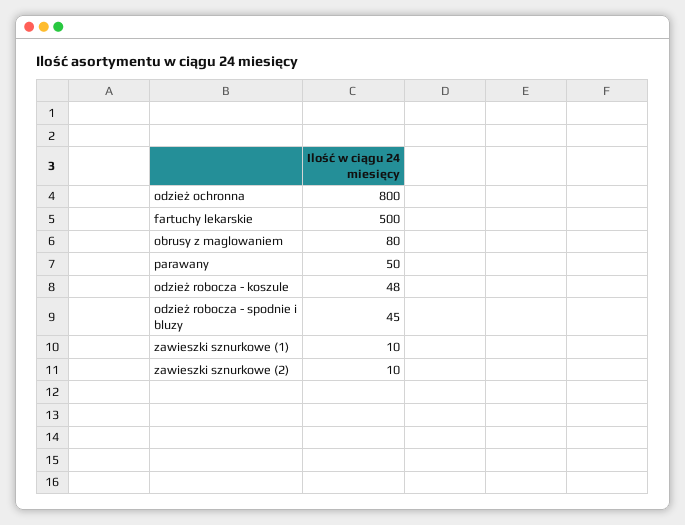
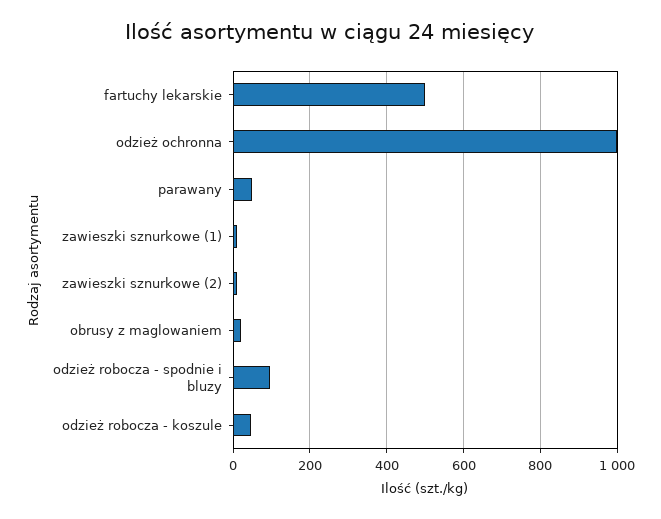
odzież ochronna: 800 -> 1000
obrusy z maglowaniem: 80 -> 20
odzież robocza - spodnie i bluzy: 45 -> 100

